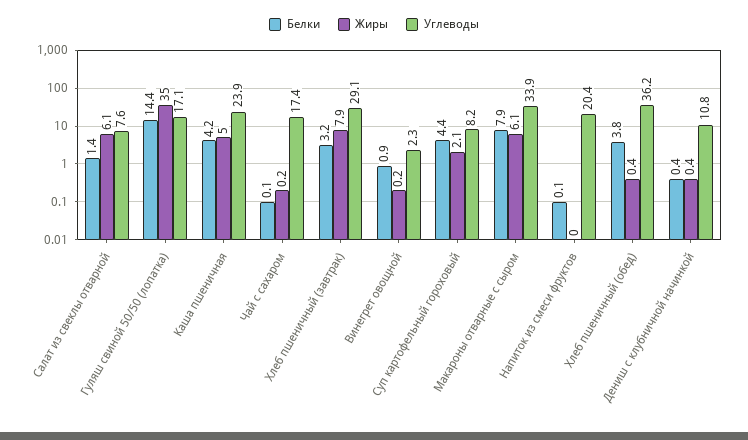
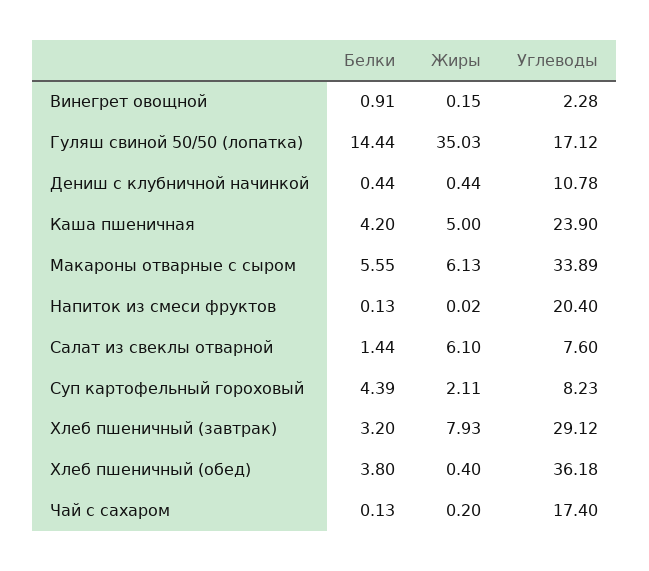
Белки, Макароны отварные с сыром: 7.9 -> 5.55

